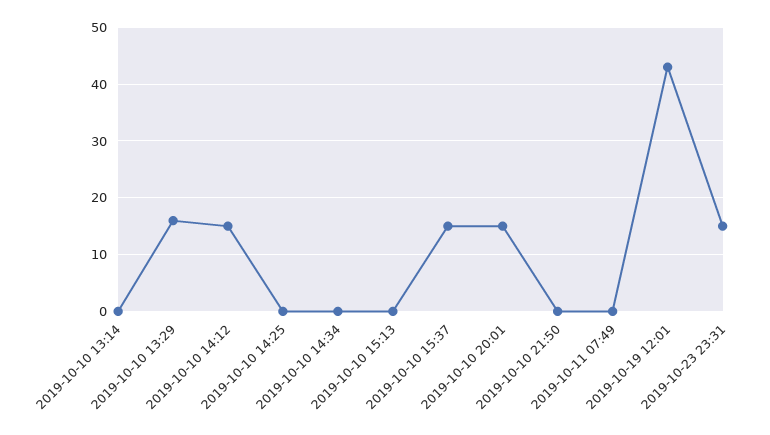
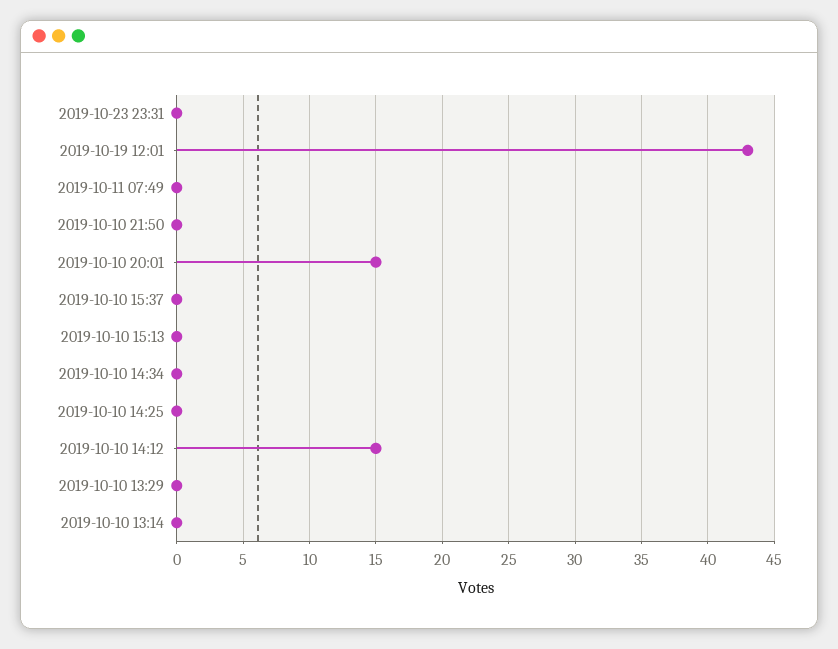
2019-10-10 13:29: 15 -> 0
2019-10-10 15:37: 15 -> 0
2019-10-23 23:31: 15 -> 0

